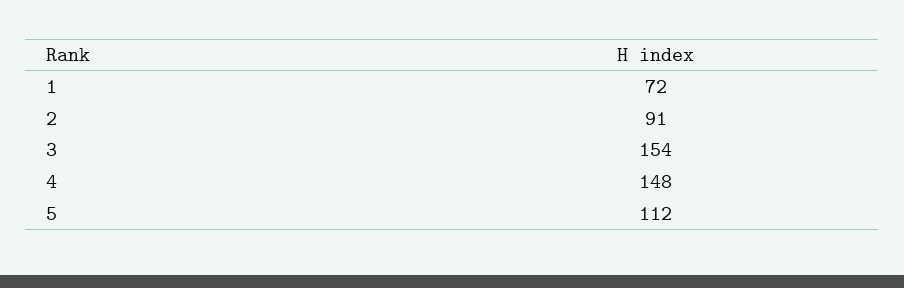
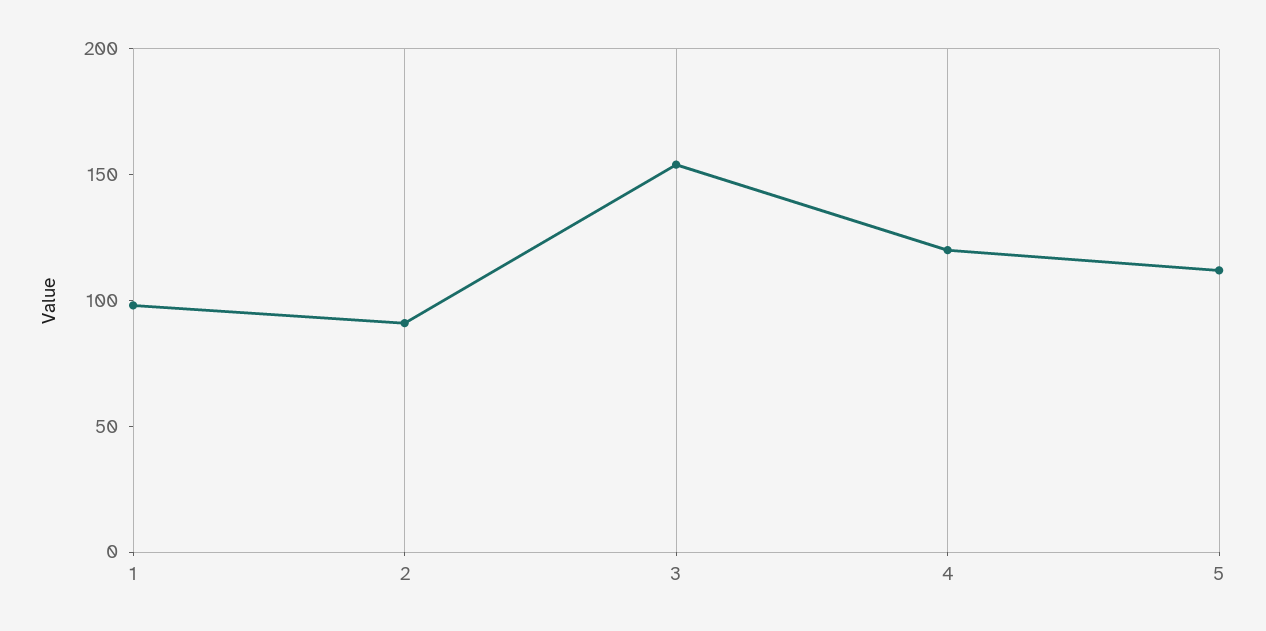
1: 72 -> 100
4: 148 -> 120

